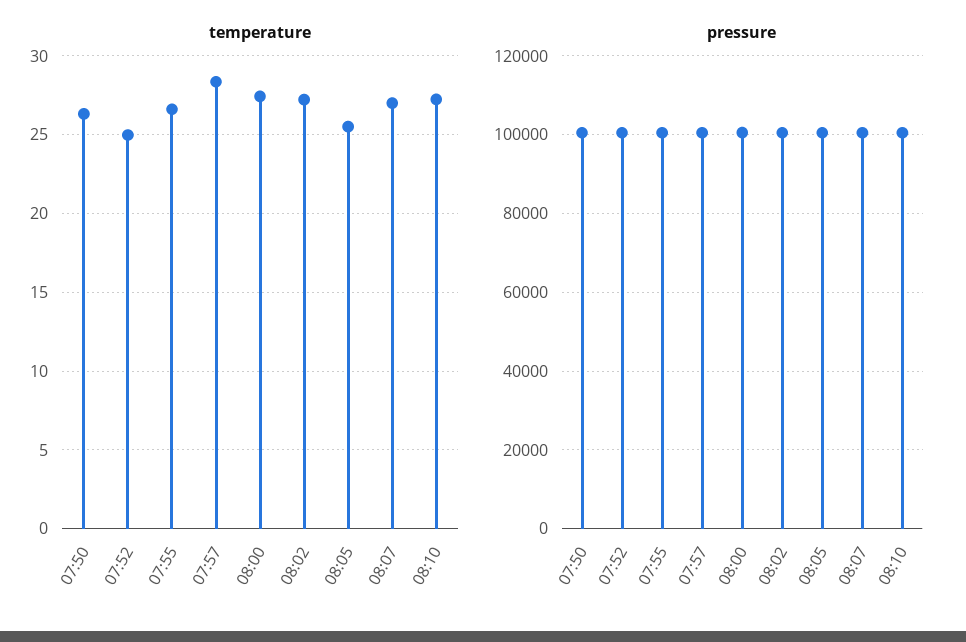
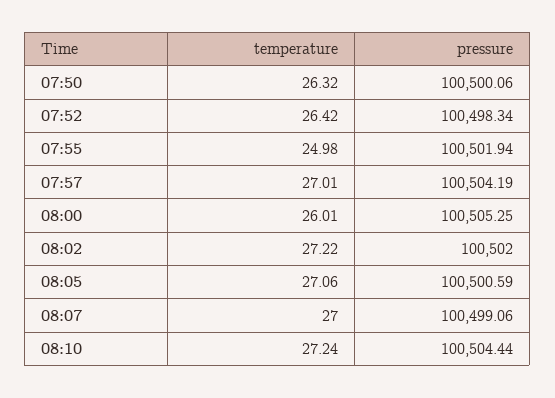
temperature, 07:52: 25 -> 26.42
temperature, 07:55: 26.5 -> 24.98
temperature, 07:57: 28.5 -> 27.01
temperature, 08:00: 27.5 -> 26.01
temperature, 08:05: 25.5 -> 27.06

